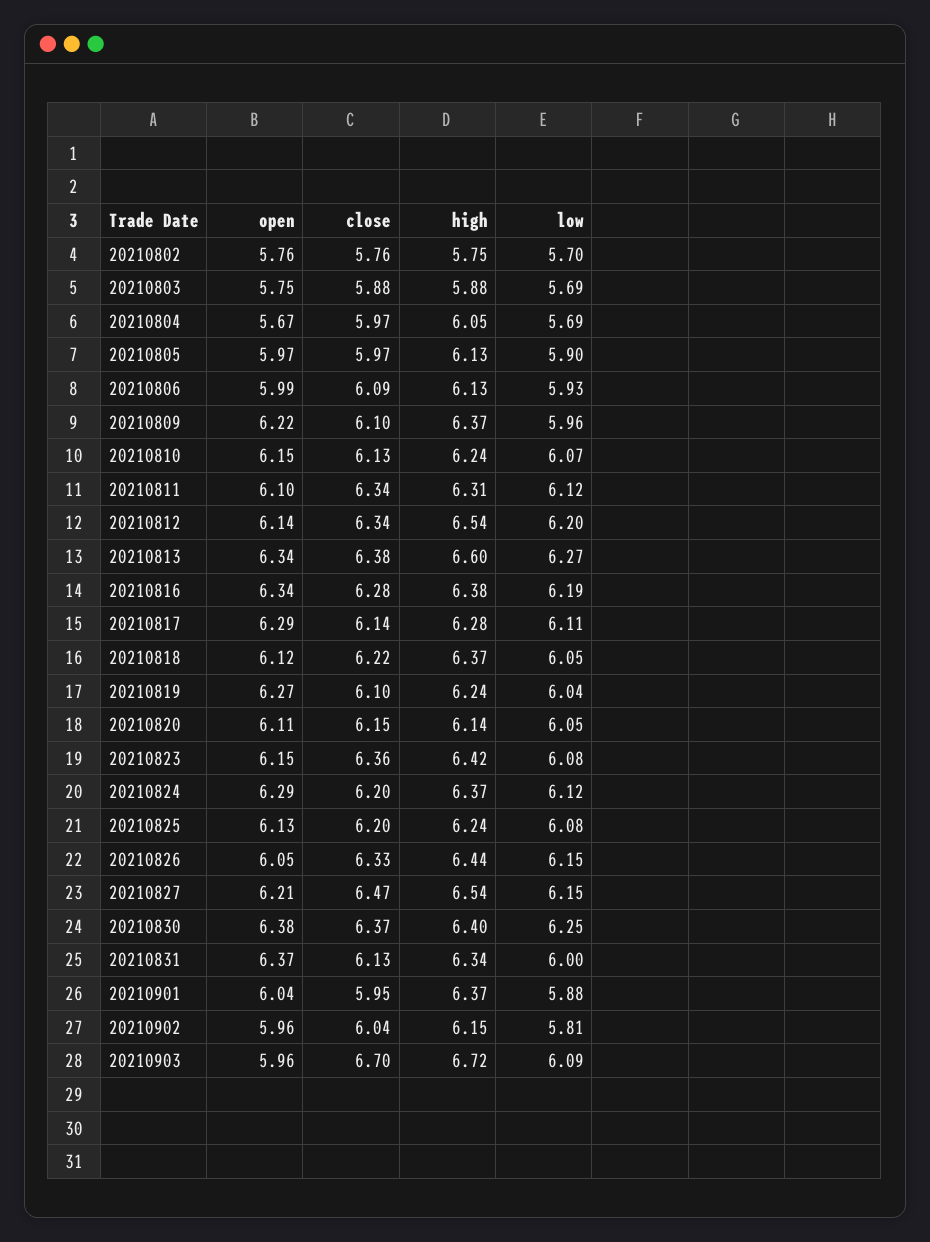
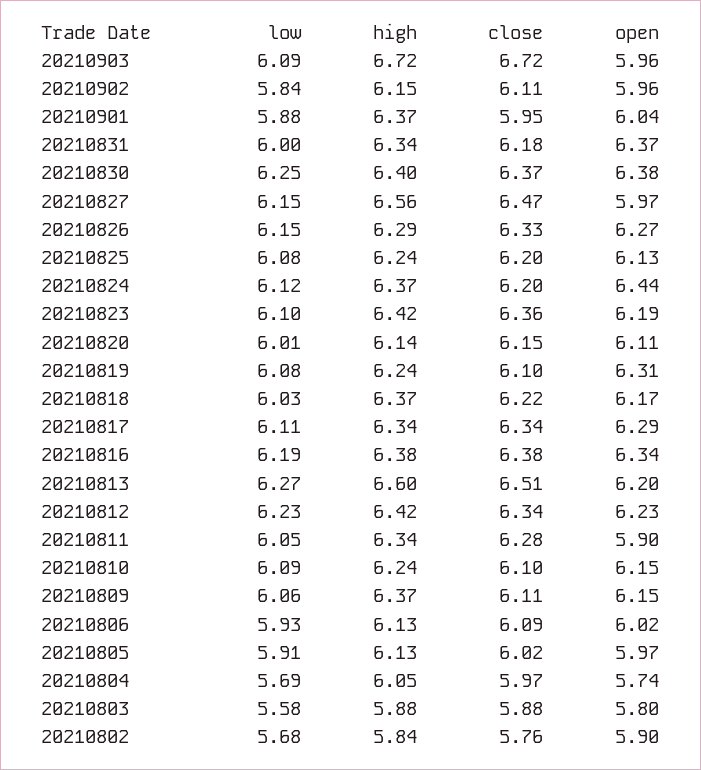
open, 20210802: 5.76 -> 5.9
high, 20210802: 5.75 -> 5.84
low, 20210802: 5.7 -> 5.68
open, 20210803: 5.75 -> 5.8
low, 20210803: 5.69 -> 5.58
open, 20210804: 5.67 -> 5.74
close, 20210805: 5.97 -> 6.02
low, 20210805: 5.9 -> 5.91
open, 20210806: 5.99 -> 6.02
open, 20210809: 6.22 -> 6.15
close, 20210809: 6.1 -> 6.11
low, 20210809: 5.96 -> 6.06
close, 20210810: 6.13 -> 6.1
low, 20210810: 6.07 -> 6.09
open, 20210811: 6.1 -> 5.9
close, 20210811: 6.34 -> 6.28
high, 20210811: 6.31 -> 6.34
low, 20210811: 6.12 -> 6.05
open, 20210812: 6.14 -> 6.23
high, 20210812: 6.54 -> 6.42
low, 20210812: 6.2 -> 6.23
open, 20210813: 6.34 -> 6.2
close, 20210813: 6.38 -> 6.51
close, 20210816: 6.28 -> 6.38
close, 20210817: 6.14 -> 6.34
high, 20210817: 6.28 -> 6.34
open, 20210818: 6.12 -> 6.17
low, 20210818: 6.05 -> 6.03
open, 20210819: 6.27 -> 6.31
low, 20210819: 6.04 -> 6.08
low, 20210820: 6.05 -> 6.01
open, 20210823: 6.15 -> 6.19
low, 20210823: 6.08 -> 6.1
open, 20210824: 6.29 -> 6.44
open, 20210826: 6.05 -> 6.27
high, 20210826: 6.44 -> 6.29
open, 20210827: 6.21 -> 5.97
high, 20210827: 6.54 -> 6.56
close, 20210831: 6.13 -> 6.18
close, 20210902: 6.04 -> 6.11
low, 20210902: 5.81 -> 5.84
close, 20210903: 6.7 -> 6.72

